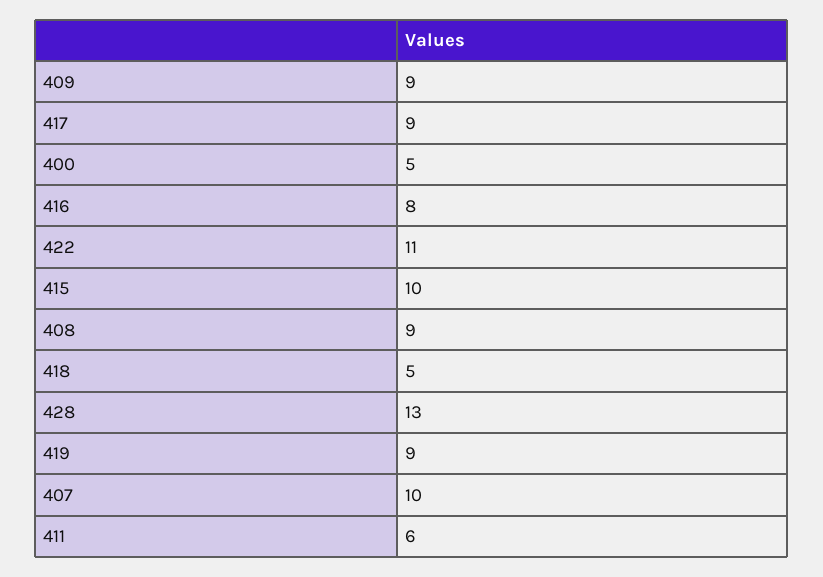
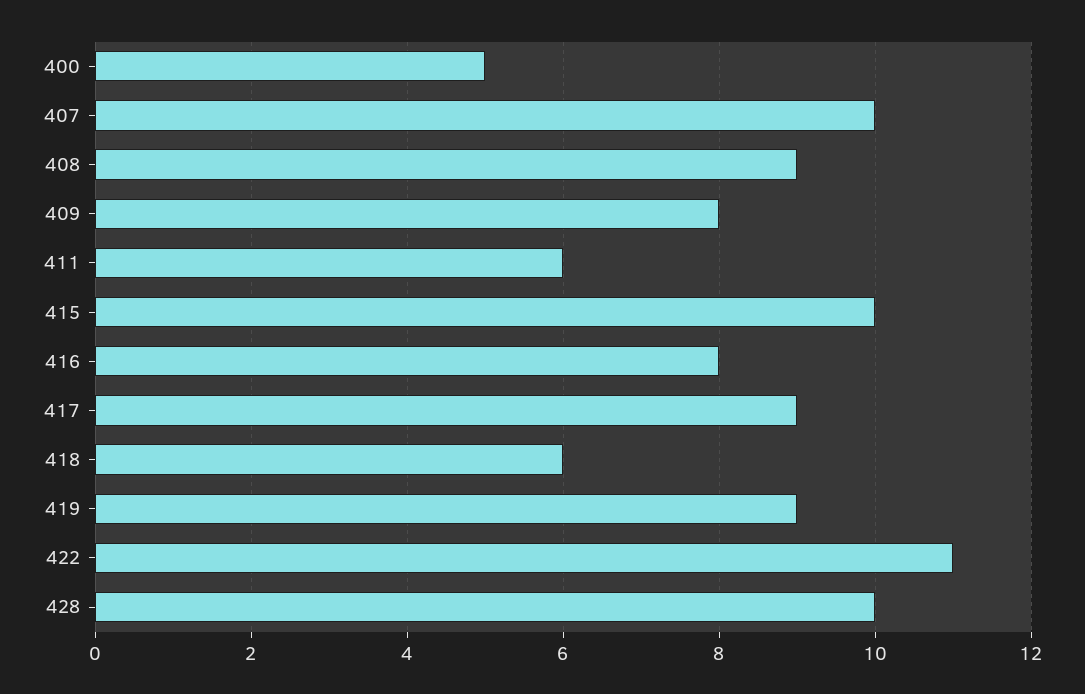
409: 9 -> 8
418: 5 -> 6
428: 13 -> 10

